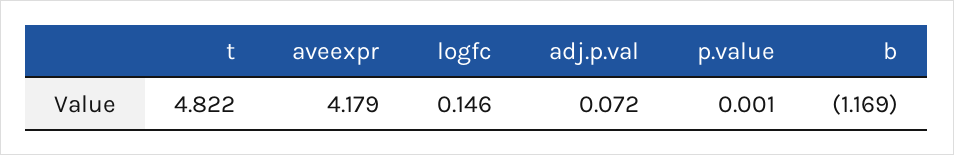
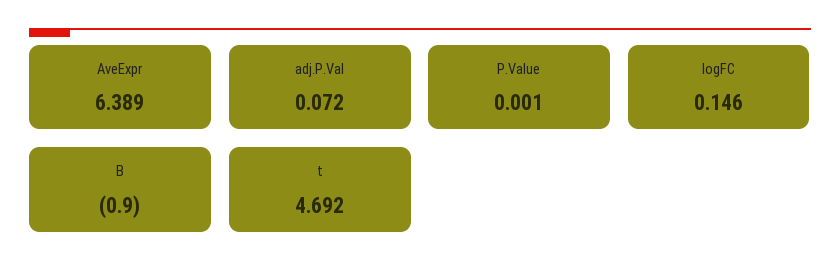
t: 4.822 -> 4.692
aveexpr: 4.179 -> 6.389
b: -1.169 -> -0.9

